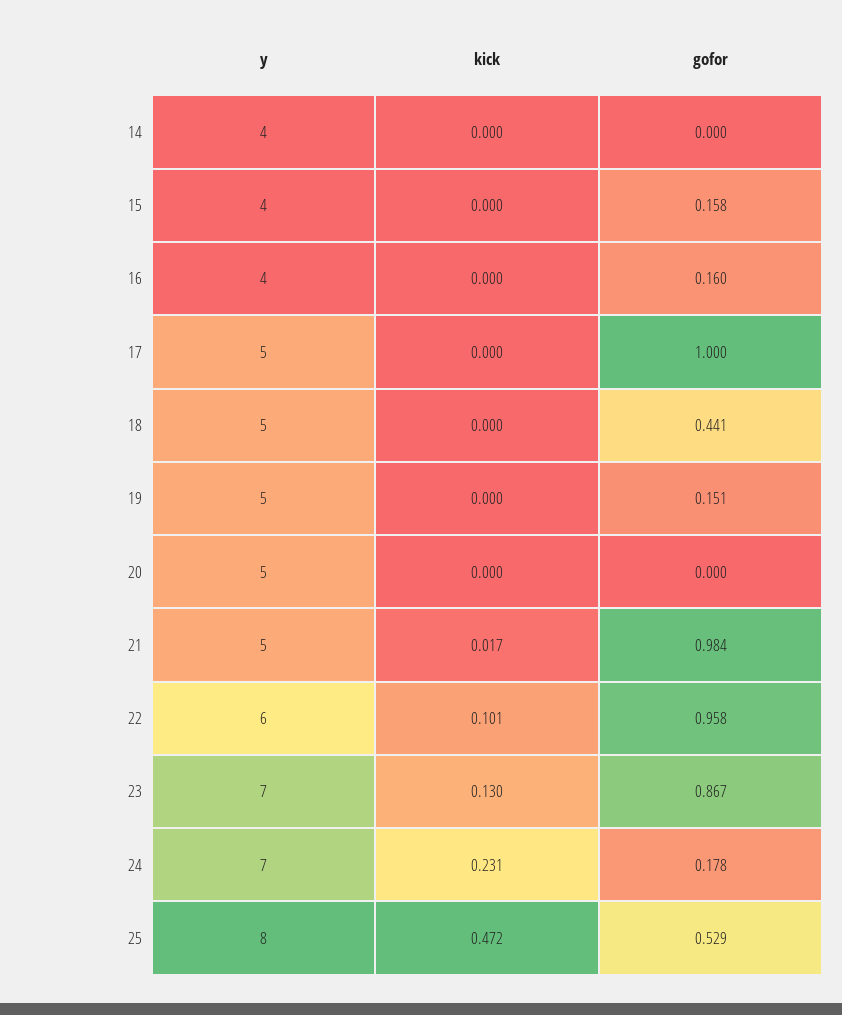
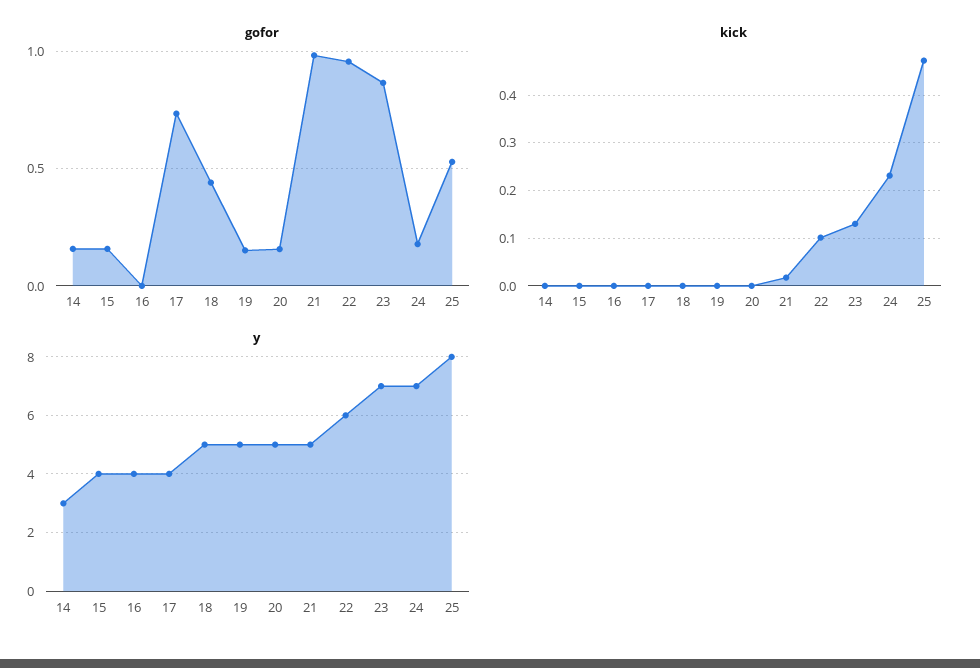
y, 14: 4 -> 3
gofor, 14: 0 -> 0.15
gofor, 16: 0.16 -> 0
y, 17: 5 -> 4
gofor, 17: 1 -> 0.75
gofor, 20: 0 -> 0.15

